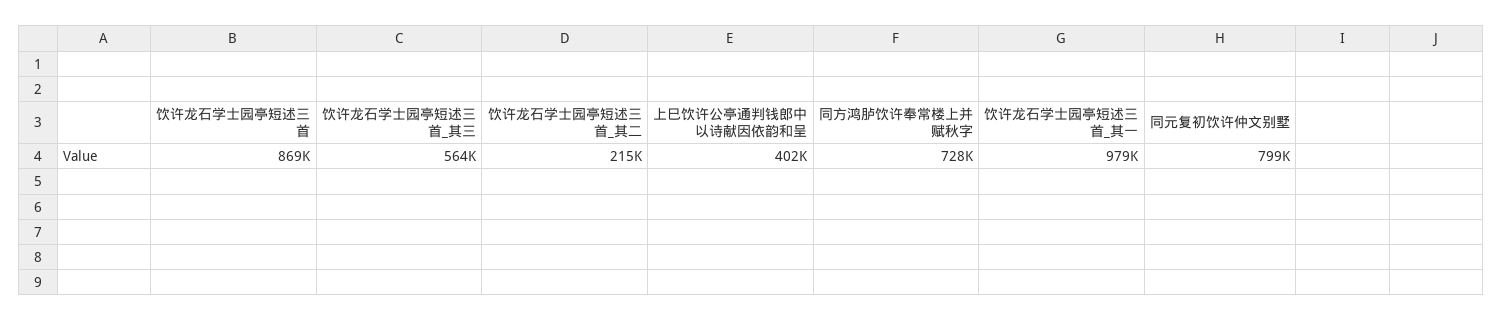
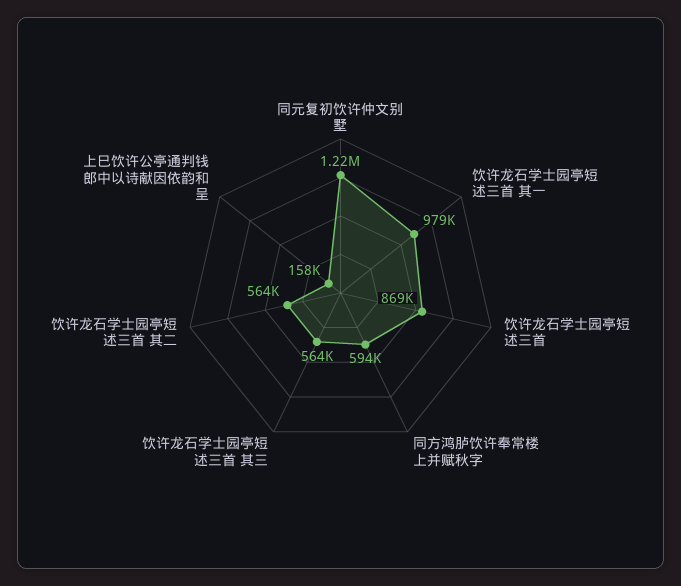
饮许龙石学士园亭短述三首_其二: 215000 -> 564000
上巳饮许公亭通判钱郎中以诗献因依韵和呈: 402000 -> 158000
同方鸿胪饮许奉常楼上并赋秋字: 728000 -> 594000
同元复初饮许仲文别墅: 799000 -> 1220000

